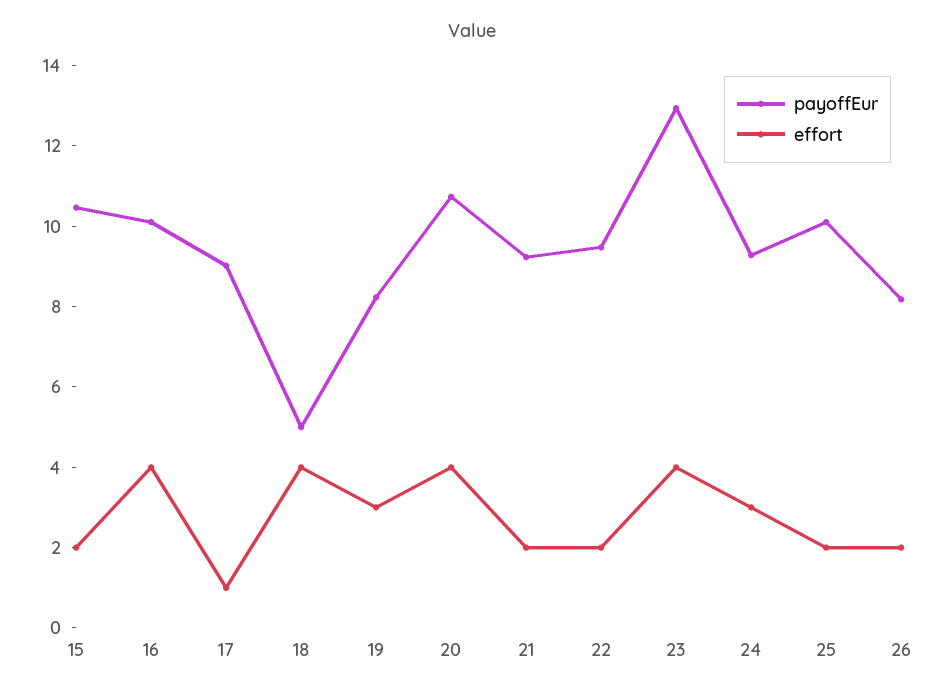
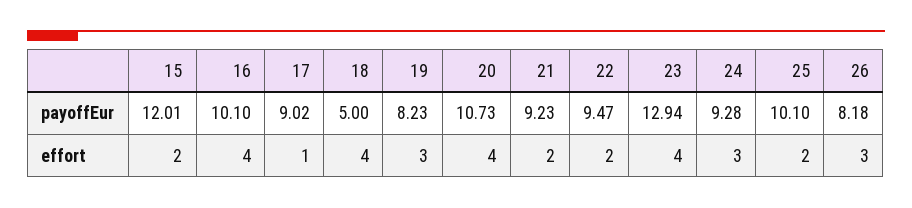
payoffEur, 15: 10.5 -> 12.01
effort, 26: 2 -> 3

